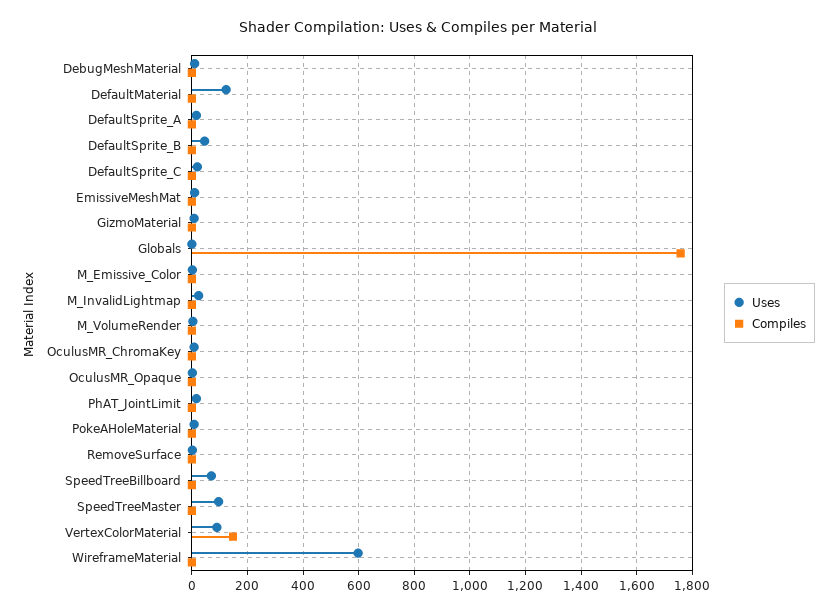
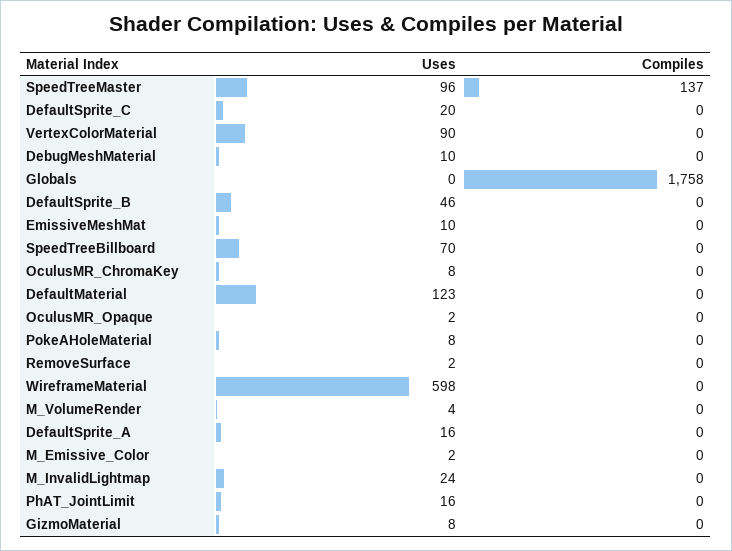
Compiles, SpeedTreeMaster: 0 -> 137
Compiles, VertexColorMaterial: 150 -> 0

